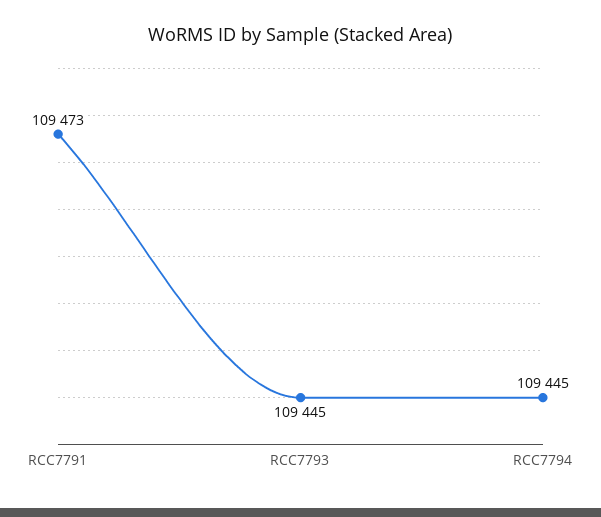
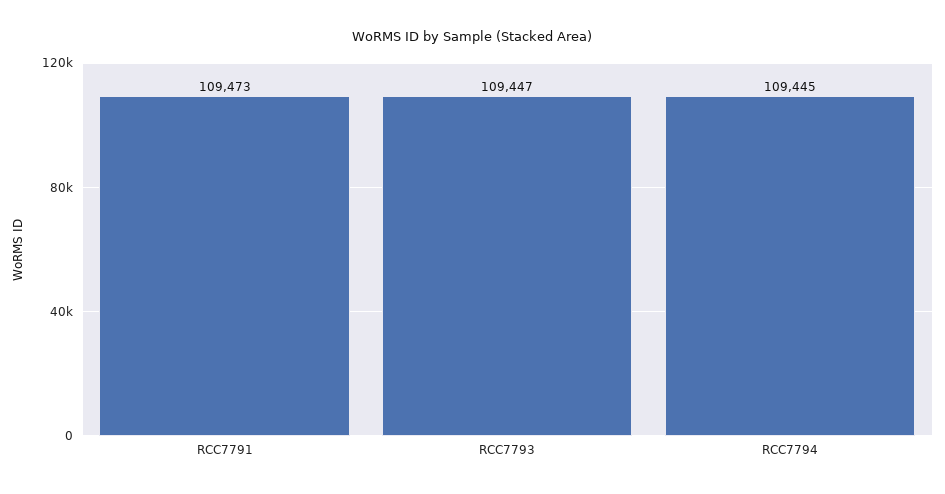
RCC7793: 109445 -> 109447

